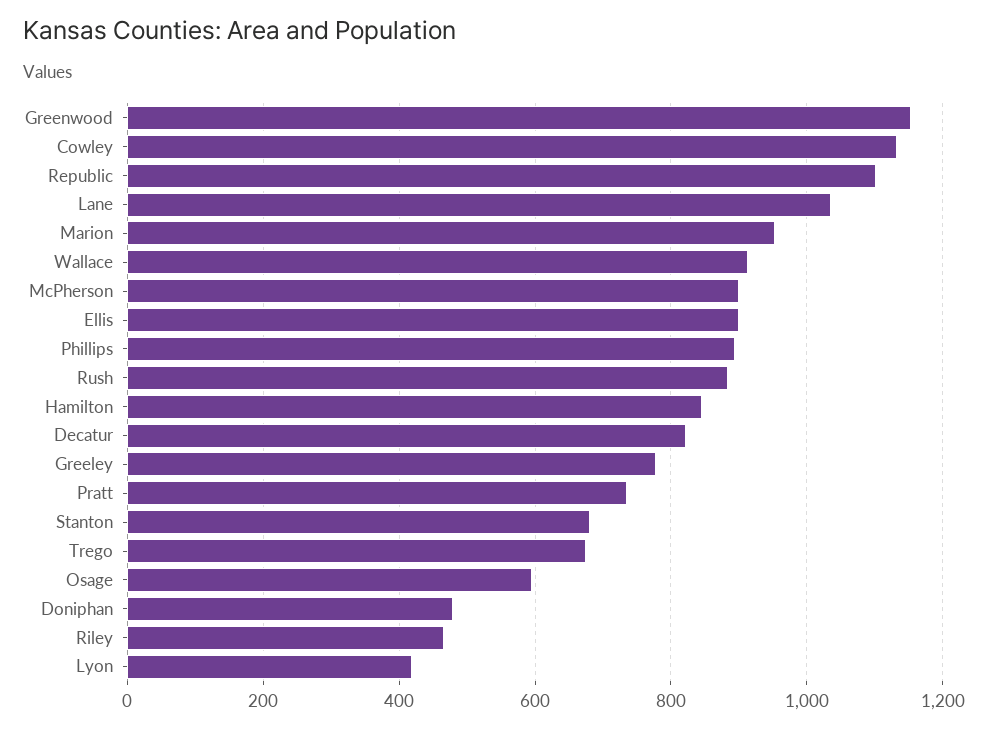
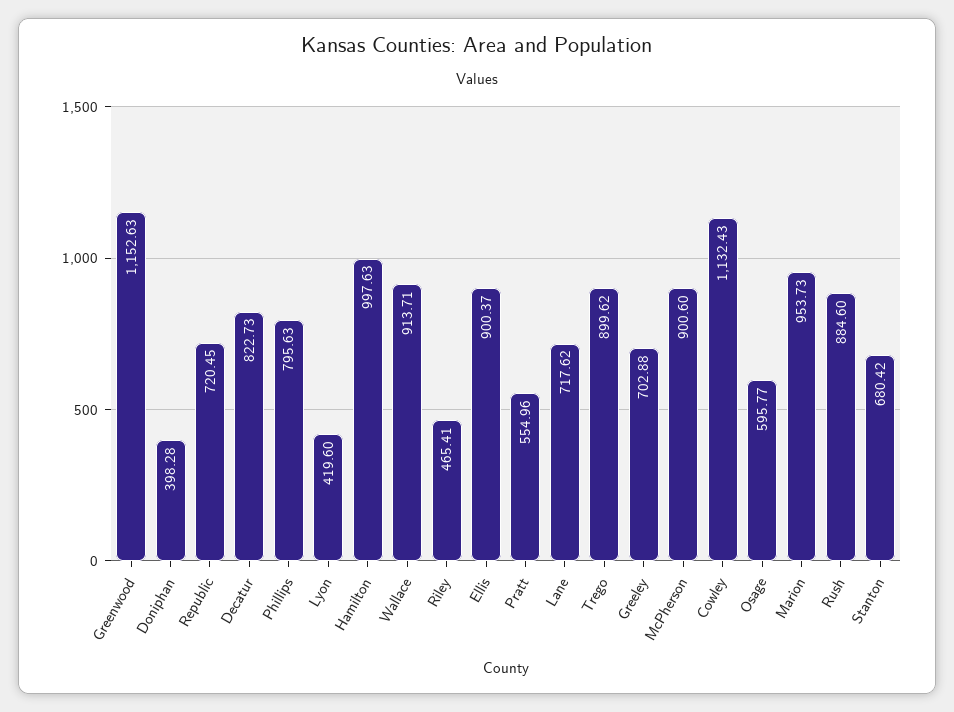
Republic: 1100 -> 720.45
Lane: 1040 -> 717.62
Phillips: 900 -> 795.63
Hamilton: 840 -> 997.63
Greeley: 780 -> 702.88
Pratt: 740 -> 554.96
Trego: 680 -> 899.62
Doniphan: 480 -> 398.28

